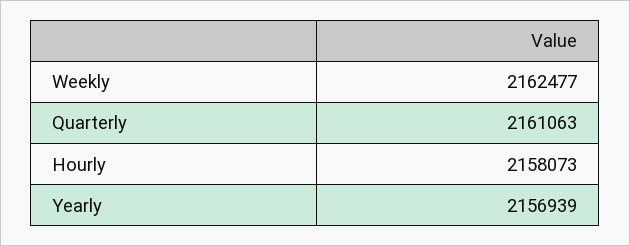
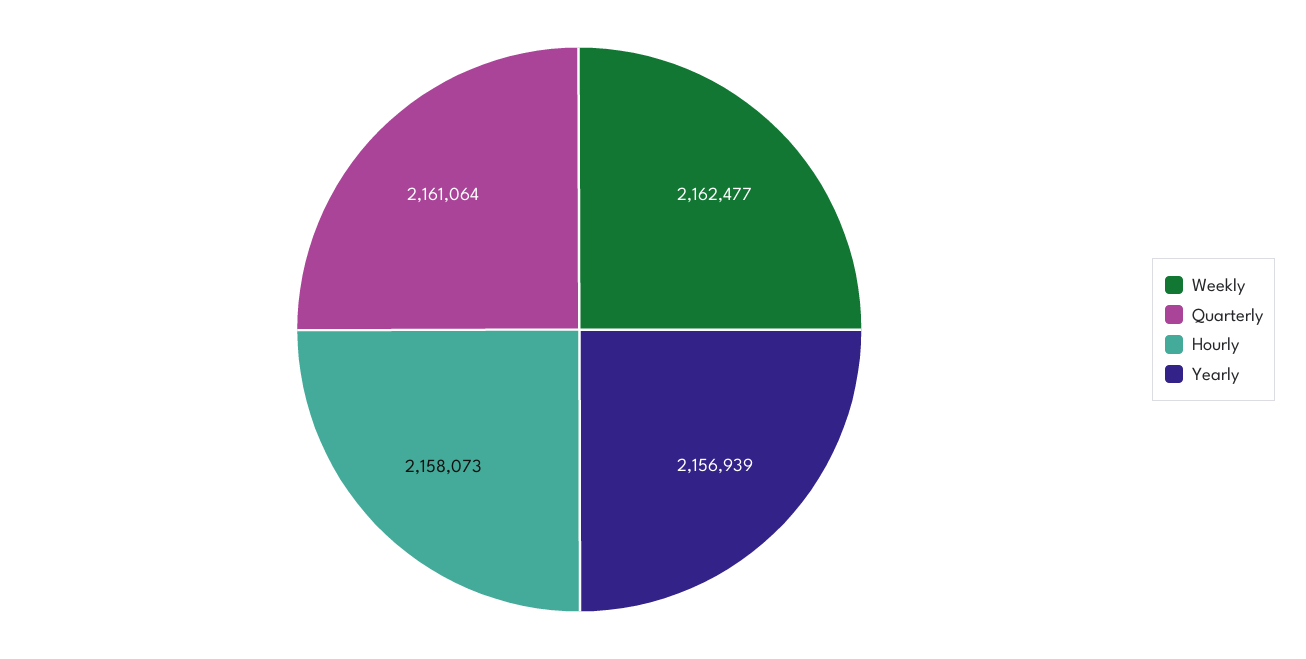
Quarterly: 2161063 -> 2161064

